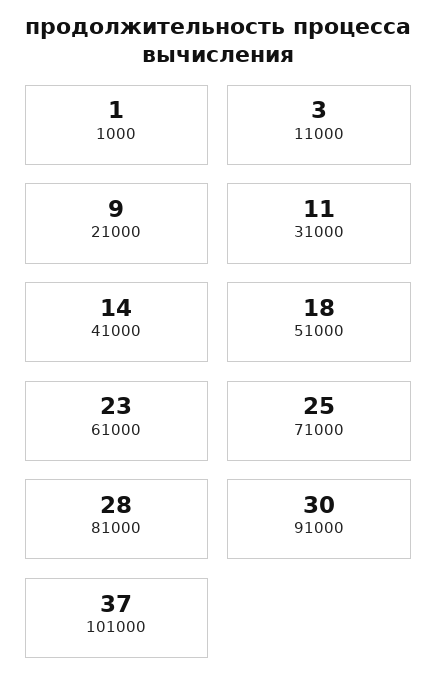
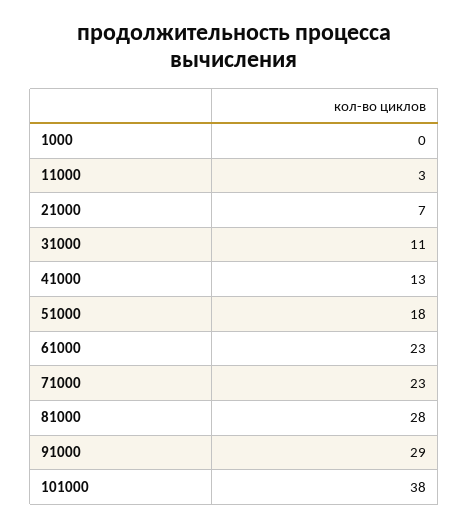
1000: 1 -> 0
21000: 9 -> 7
41000: 14 -> 13
71000: 25 -> 23
91000: 30 -> 29
101000: 37 -> 38

